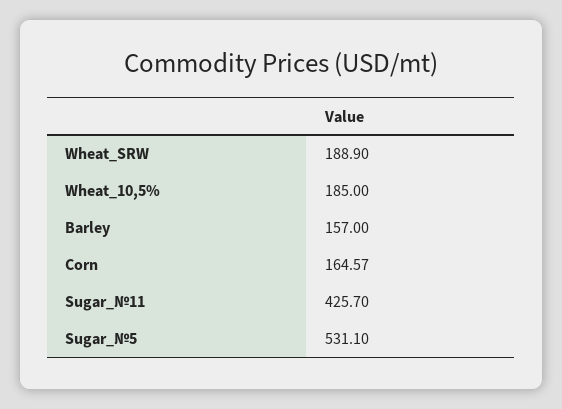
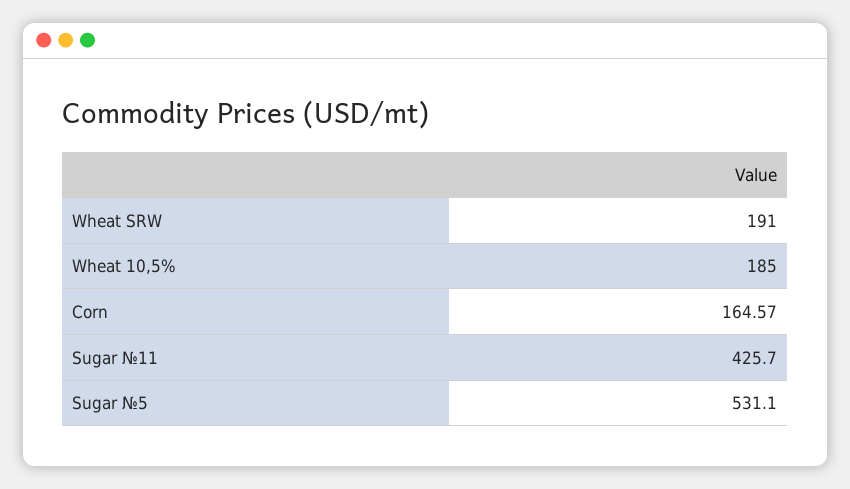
Wheat_SRW: 188.9 -> 191
Barley: 157 -> none

